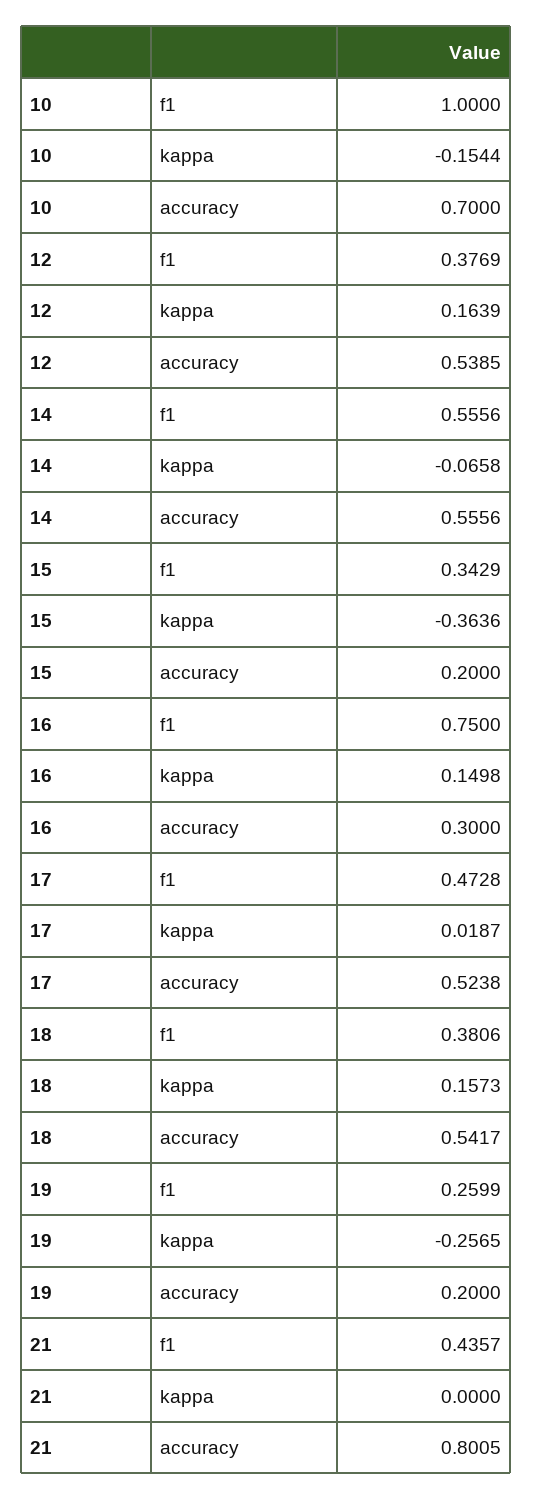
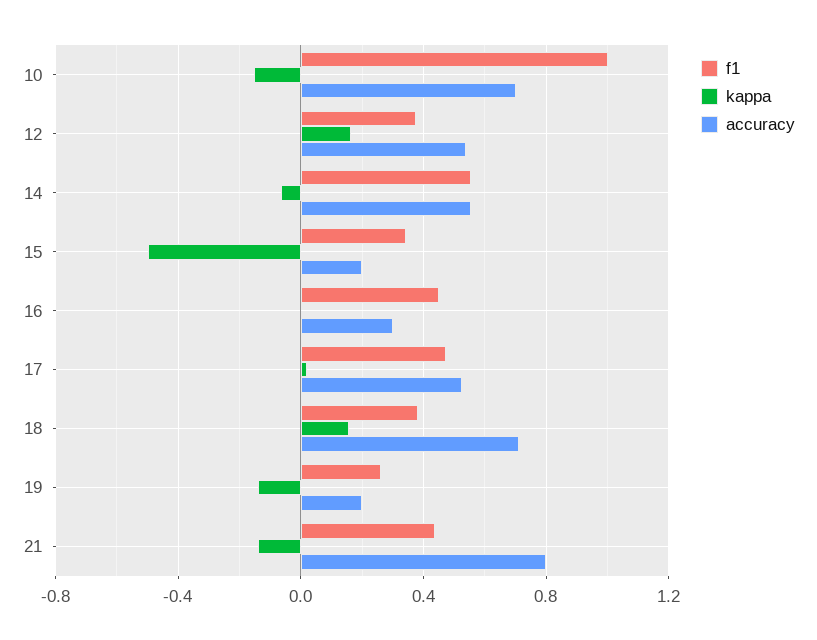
kappa, 15: -0.3636 -> -0.5
f1, 16: 0.75 -> 0.45
kappa, 16: 0.1498 -> 0
accuracy, 18: 0.5417 -> 0.7
kappa, 19: -0.2565 -> -0.15
kappa, 21: 0 -> -0.15

